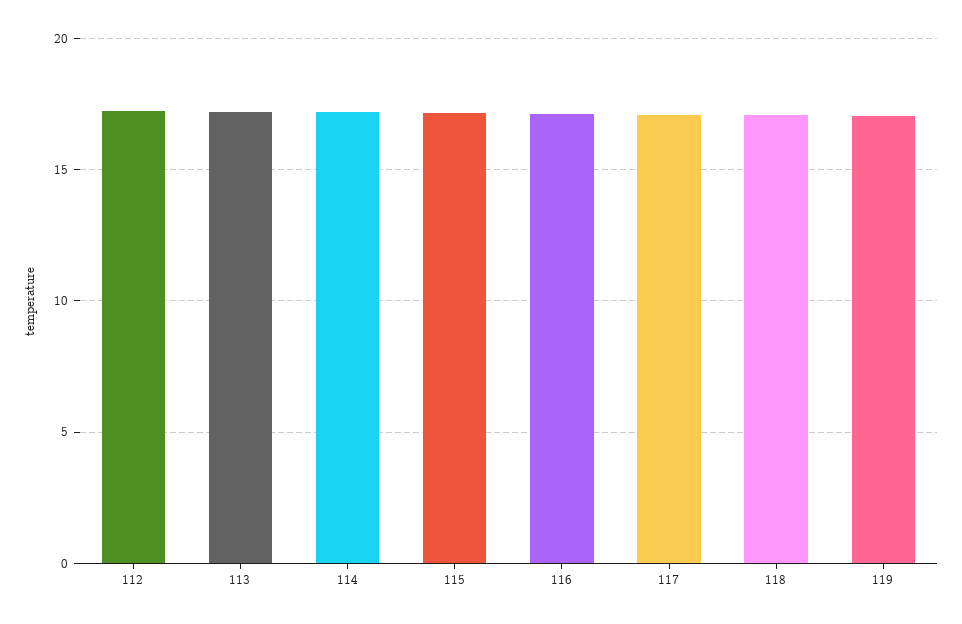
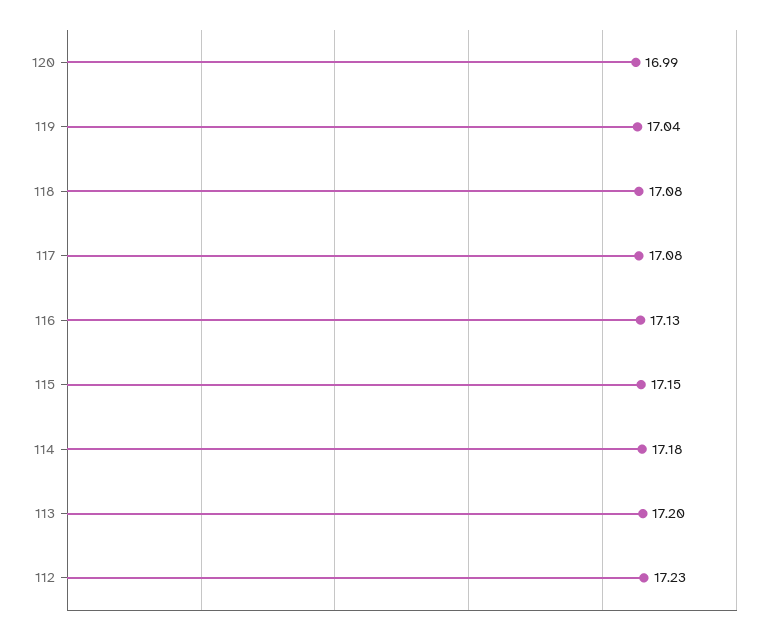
120: none -> 16.99

